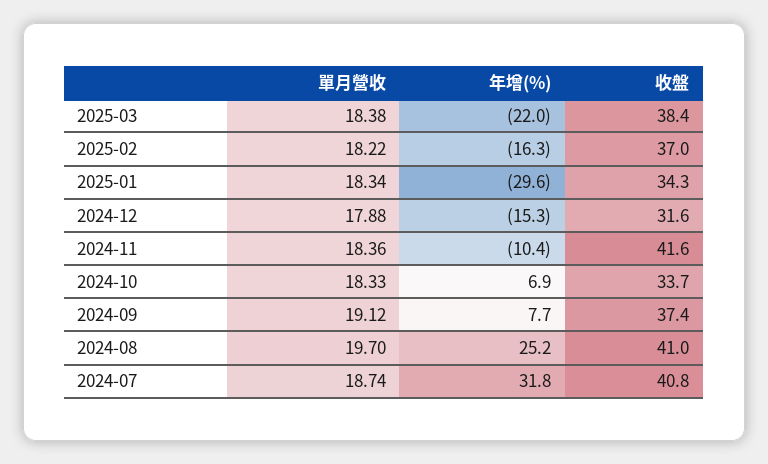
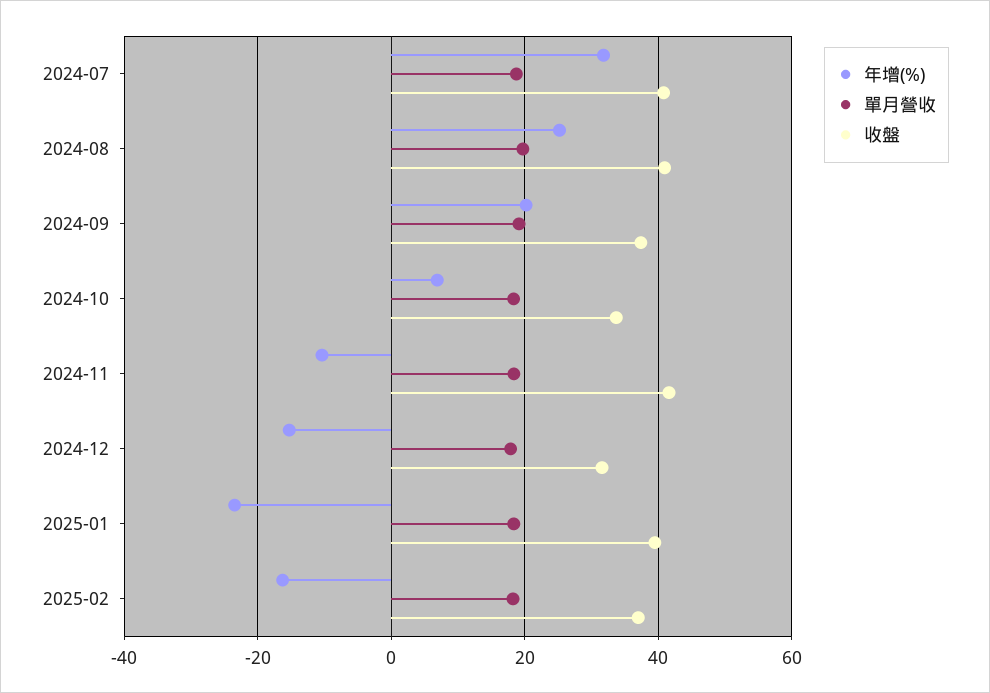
單月營收, 2025-03: 18.38 -> none
年增(%), 2025-03: -22 -> none
收盤, 2025-03: 38.4 -> none
年增(%), 2025-01: -29.6 -> -24
收盤, 2025-01: 34.3 -> 40
年增(%), 2024-09: 7.7 -> 20

